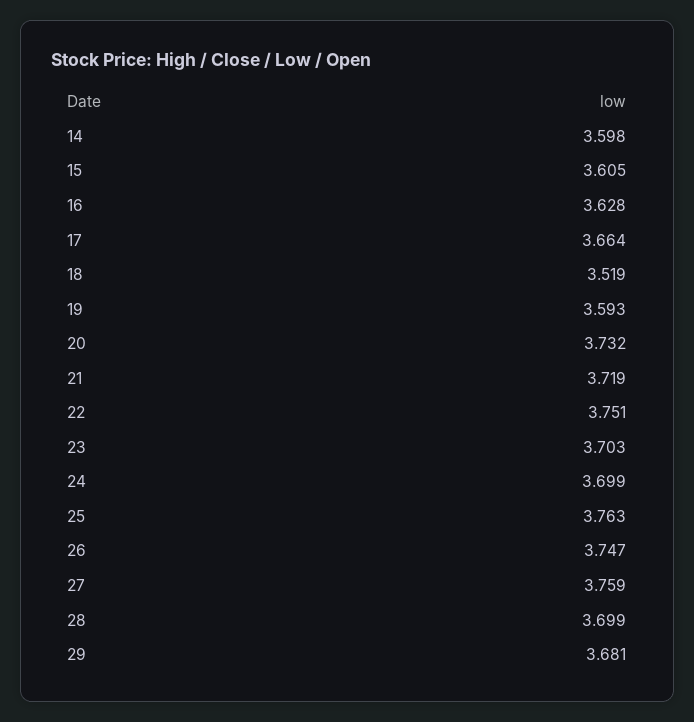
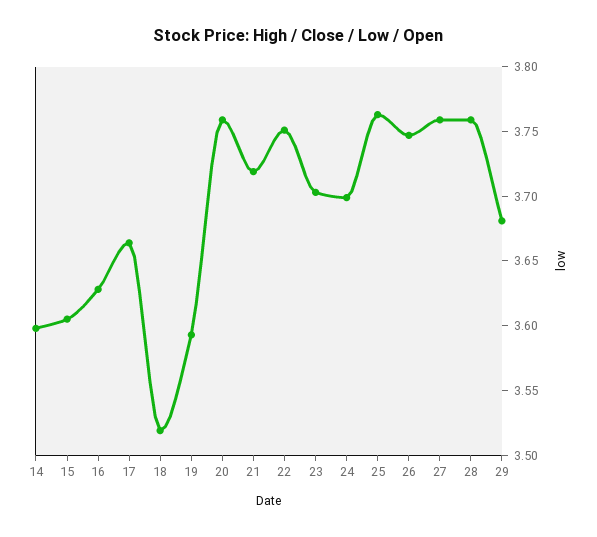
20: 3.732 -> 3.76
28: 3.699 -> 3.76

